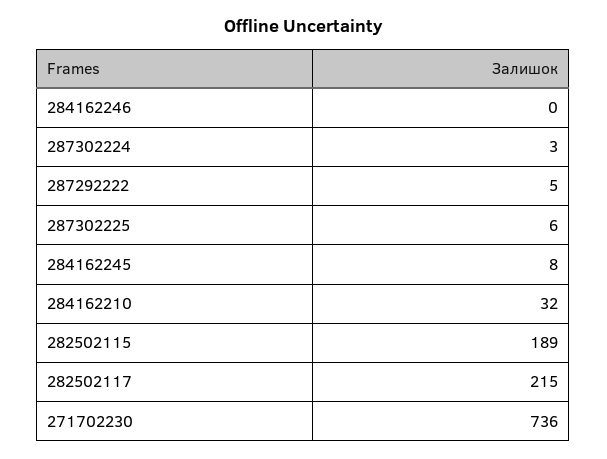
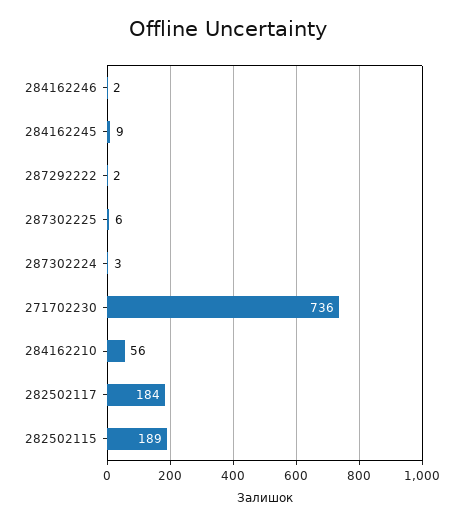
284162246: 0 -> 2
287292222: 5 -> 2
284162245: 8 -> 9
284162210: 32 -> 56
282502117: 215 -> 184

